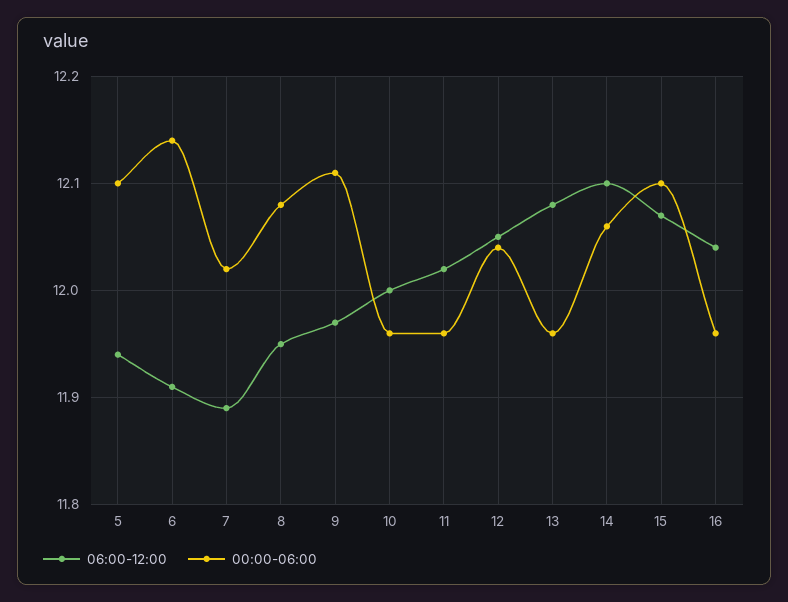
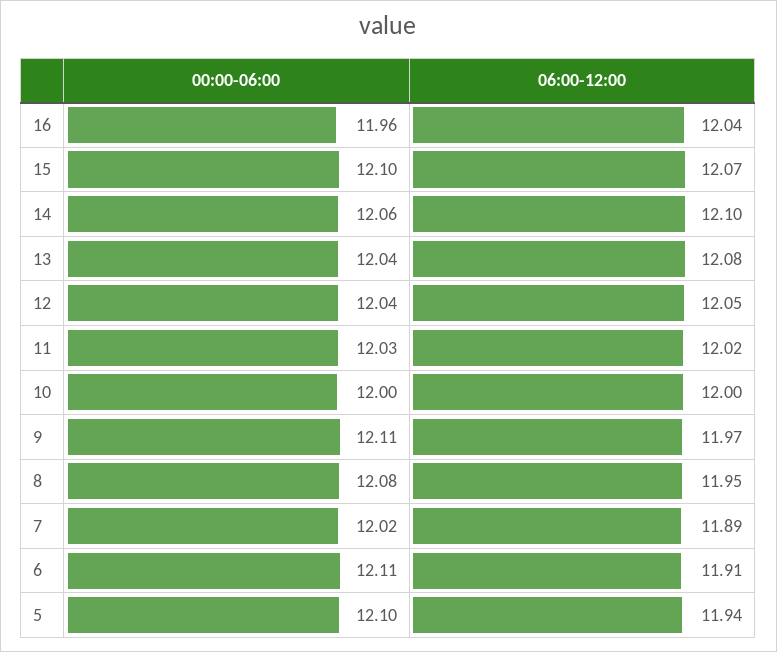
00:00-06:00, 6: 12.14 -> 12.11
00:00-06:00, 10: 11.96 -> 12
00:00-06:00, 11: 11.96 -> 12.03
00:00-06:00, 13: 11.96 -> 12.04

